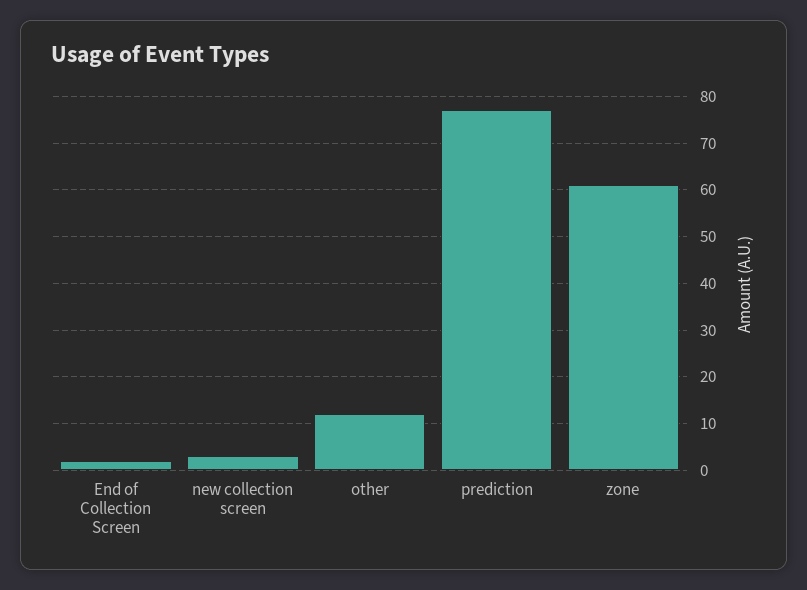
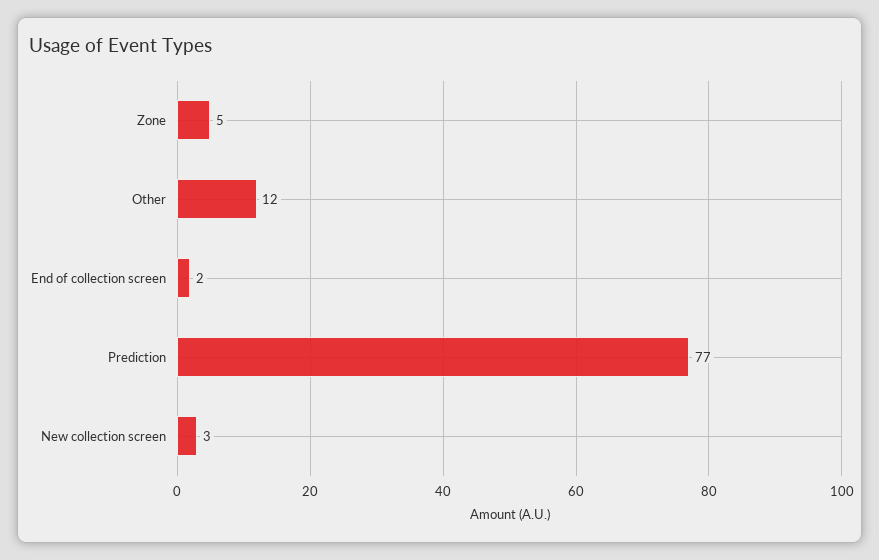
zone: 60 -> 5

